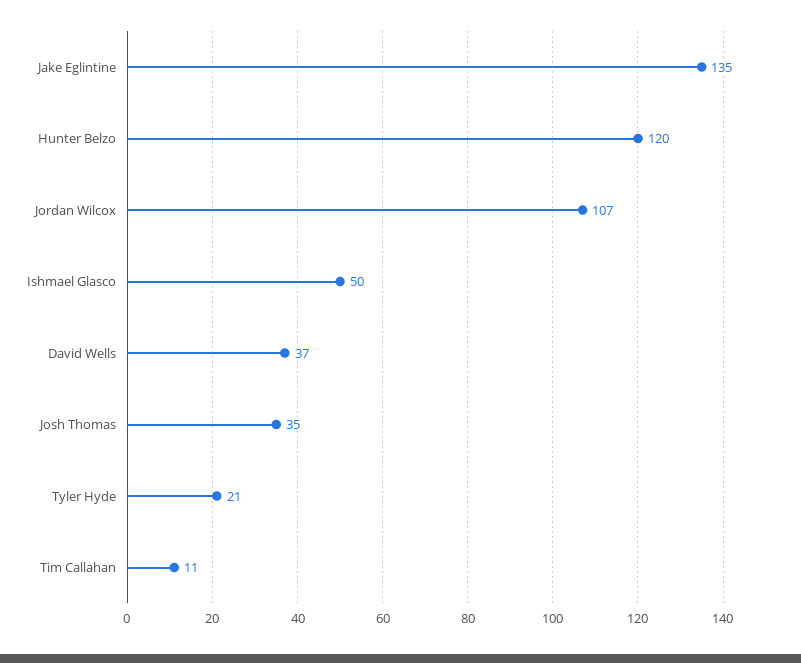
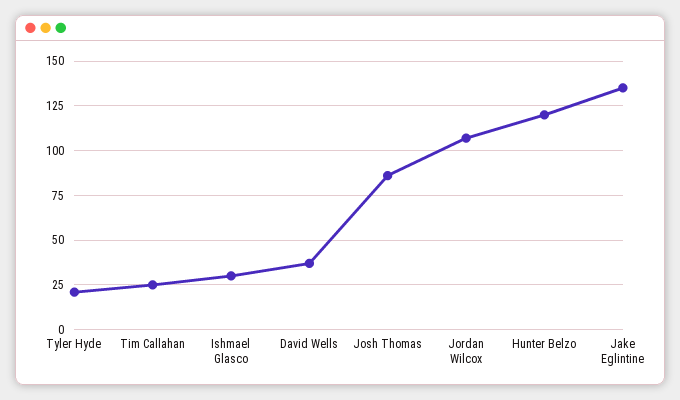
Ishmael Glasco: 50 -> 30
Josh Thomas: 35 -> 85
Tim Callahan: 11 -> 25

